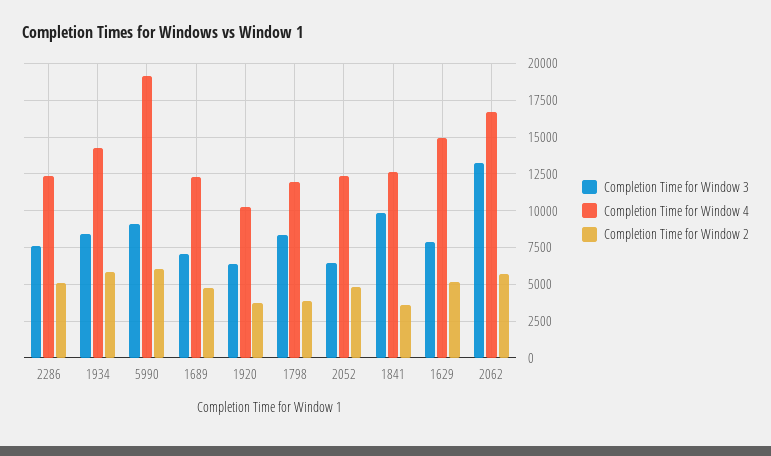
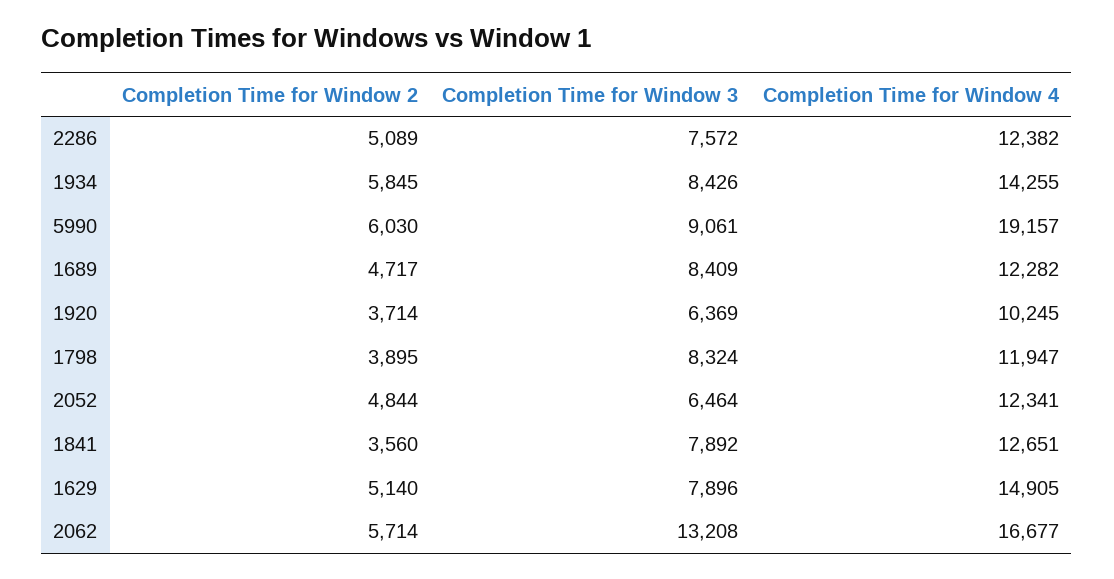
Completion Time for Window 3, 1689: 7000 -> 8409
Completion Time for Window 3, 1841: 10000 -> 7892

